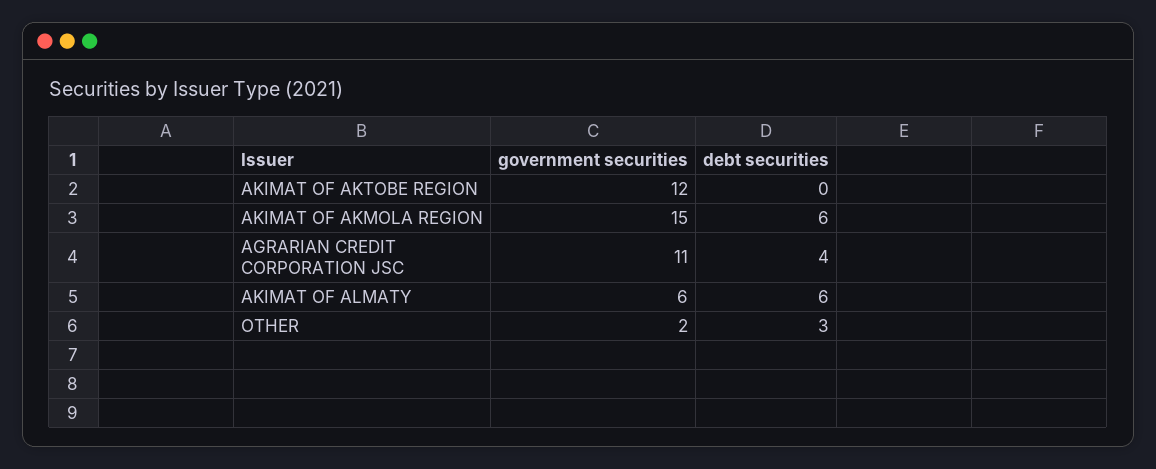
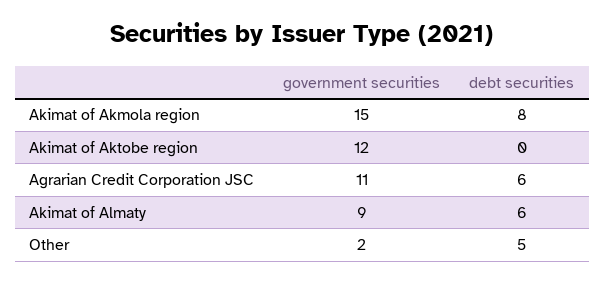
debt securities, AKIMAT OF AKMOLA REGION: 6 -> 8
debt securities, AGRARIAN CREDIT CORPORATION JSC: 4 -> 6
government securities, AKIMAT OF ALMATY: 6 -> 9
debt securities, OTHER: 3 -> 5

